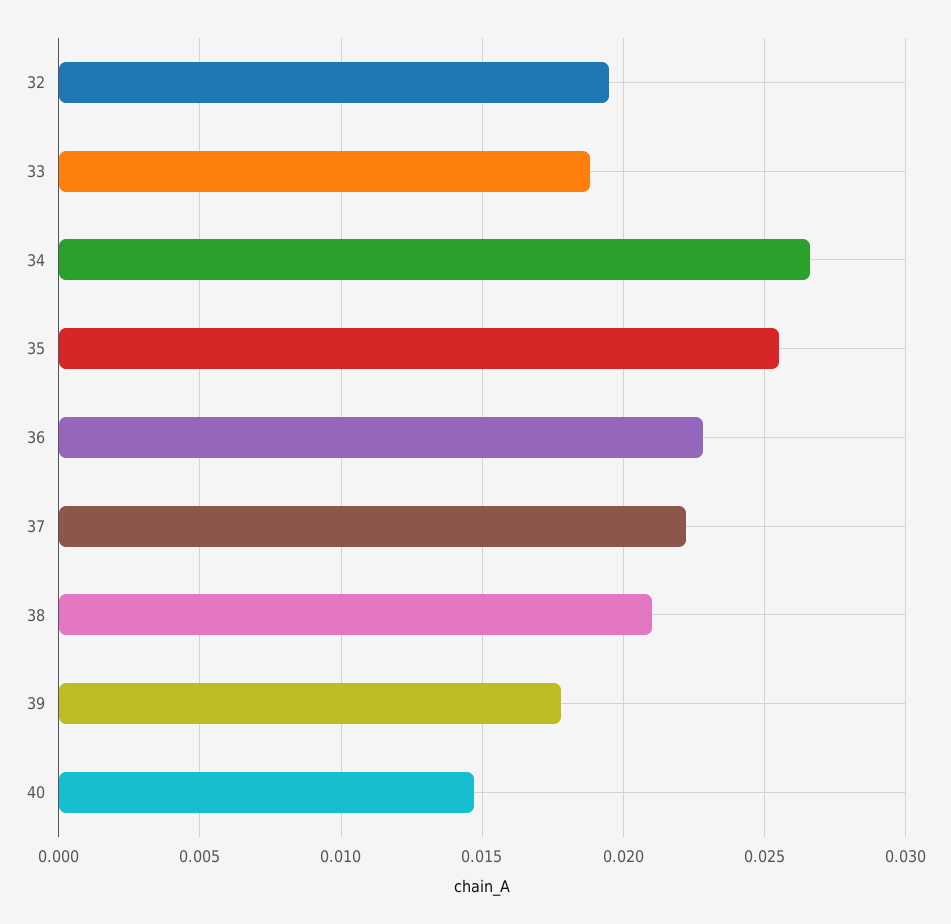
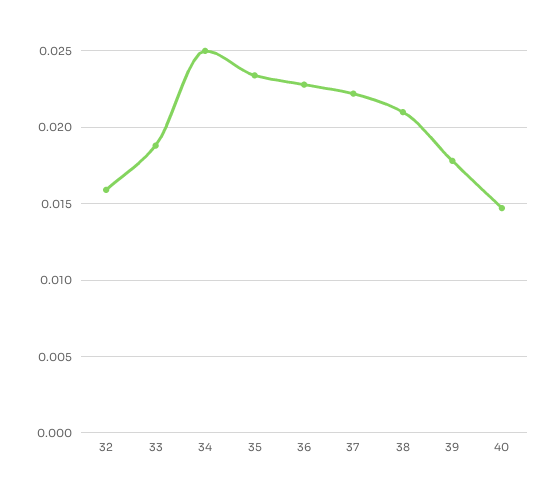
32: 0.0195 -> 0.016
34: 0.0265 -> 0.025
35: 0.0255 -> 0.0235

